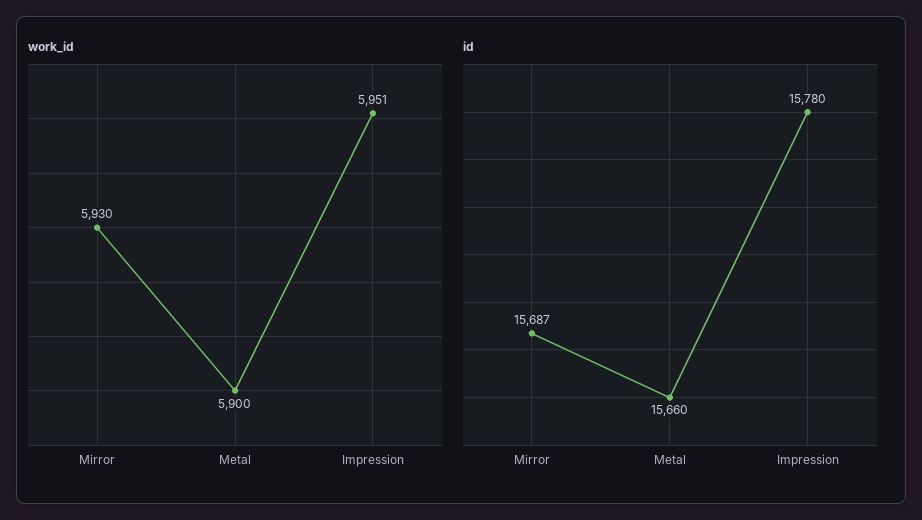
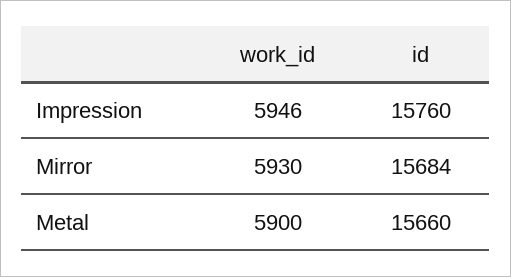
work_id, Impression: 5951 -> 5946
id, Mirror: 15687 -> 15684
id, Impression: 15780 -> 15760

